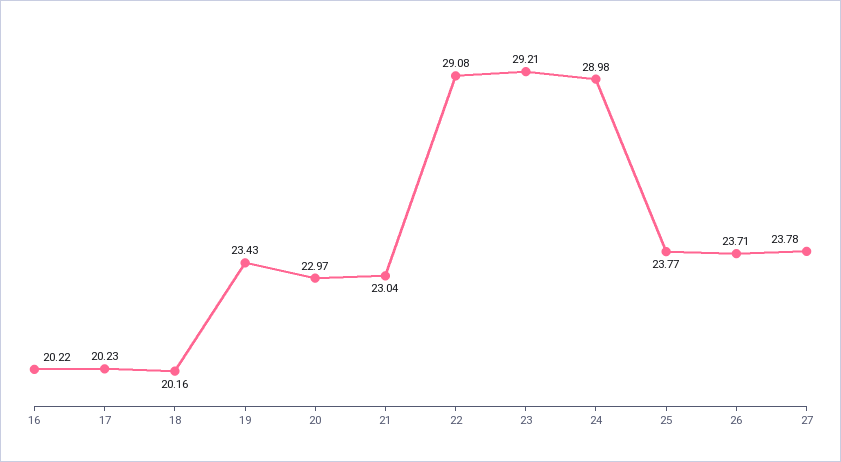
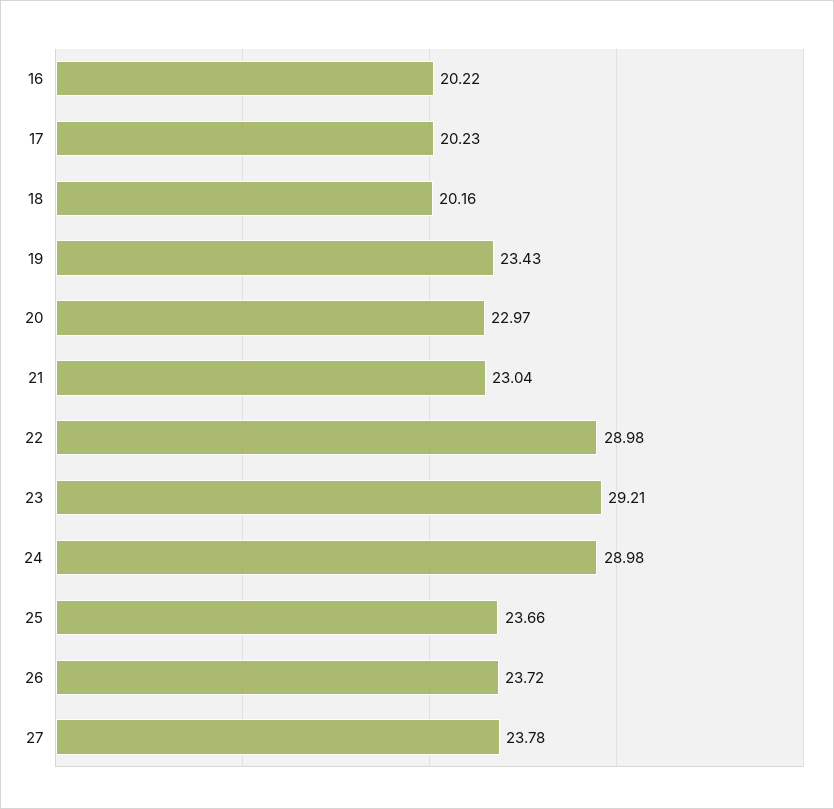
22: 29.08 -> 28.98
25: 23.77 -> 23.66
26: 23.71 -> 23.72

